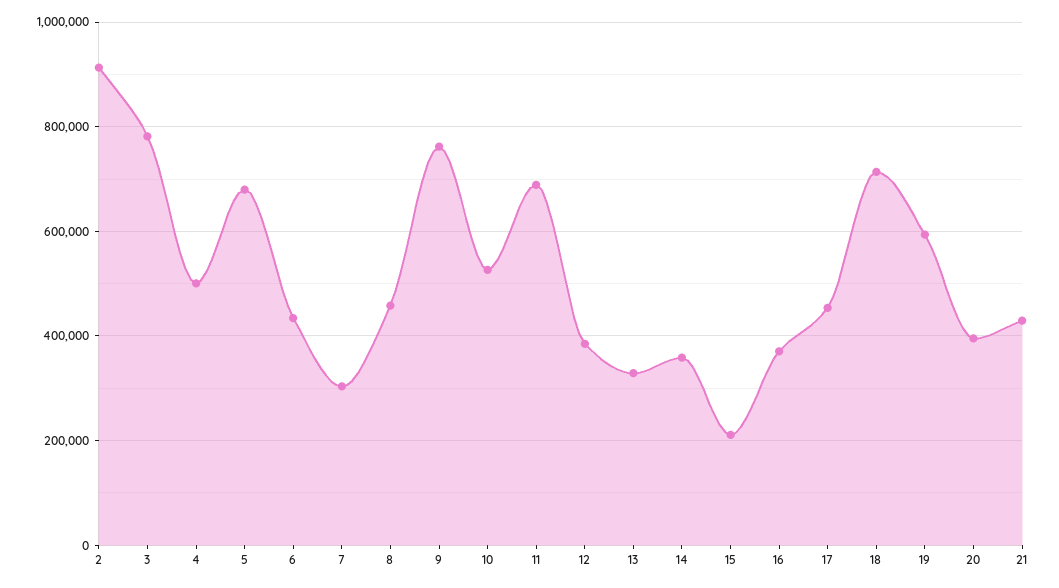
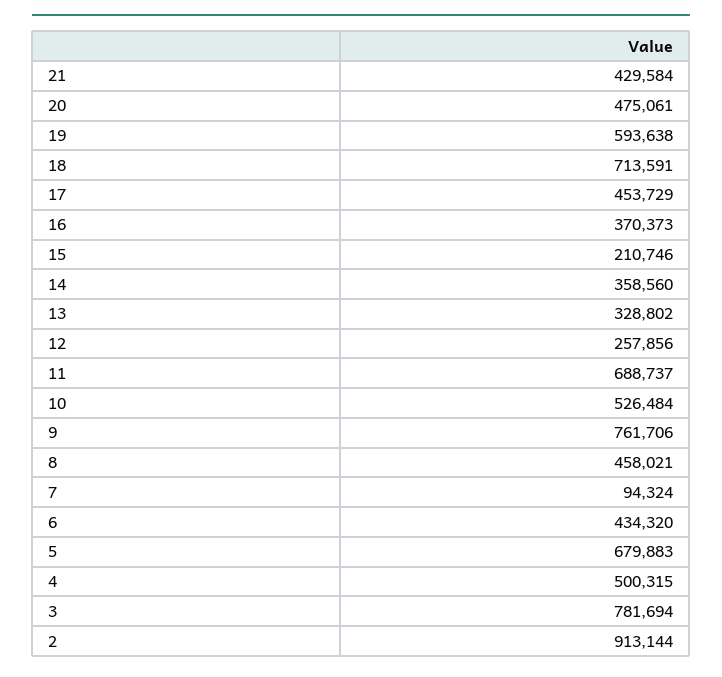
7: 300000 -> 94324
12: 380000 -> 257856
20: 400000 -> 475061

